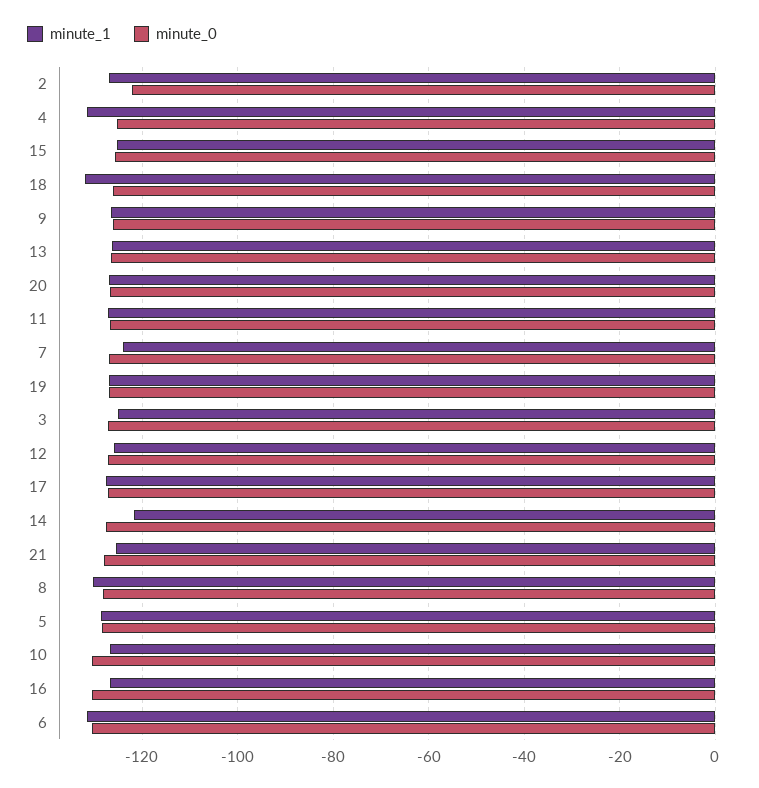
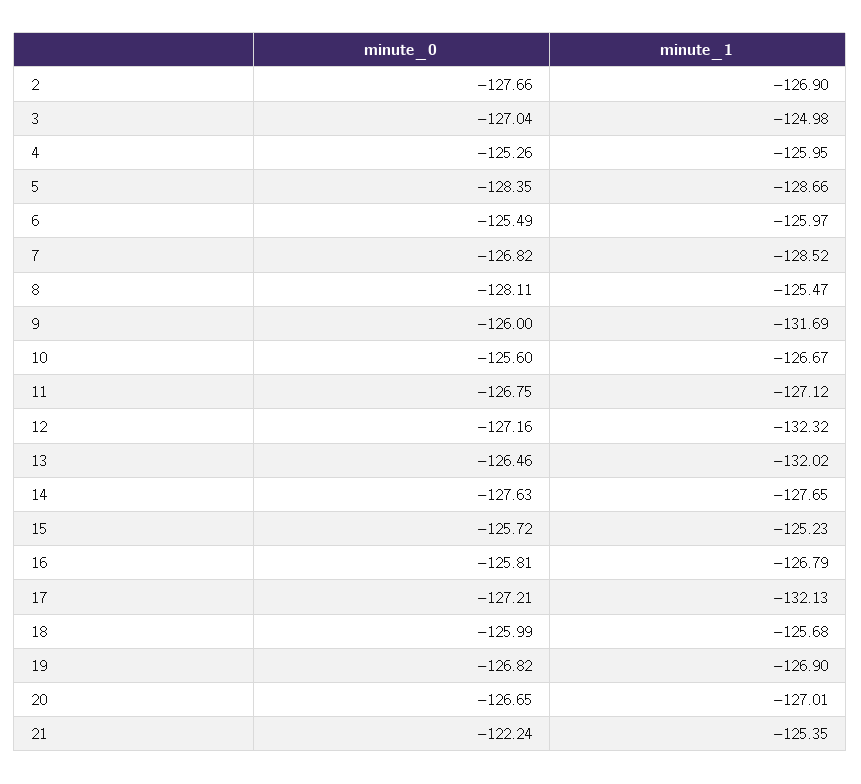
minute_0, 2: -122 -> -127.66
minute_1, 4: -132 -> -125.95
minute_1, 18: -132 -> -125.68
minute_1, 9: -126 -> -131.69
minute_1, 13: -126 -> -132.02
minute_1, 7: -124 -> -128.52
minute_1, 12: -126 -> -132.32
minute_1, 17: -128 -> -132.13
minute_1, 14: -122 -> -127.65
minute_0, 21: -128 -> -122.24
minute_1, 8: -130 -> -125.47
minute_0, 10: -130 -> -125.6
minute_0, 16: -130 -> -125.81
minute_1, 6: -132 -> -125.97
minute_0, 6: -130 -> -125.49

